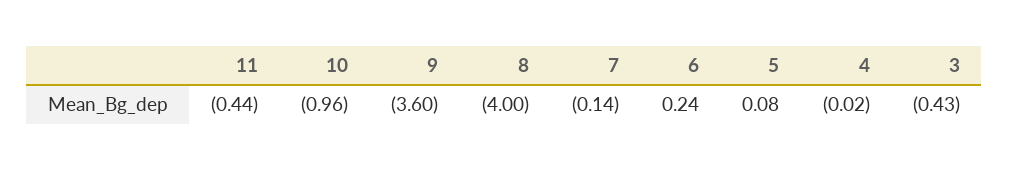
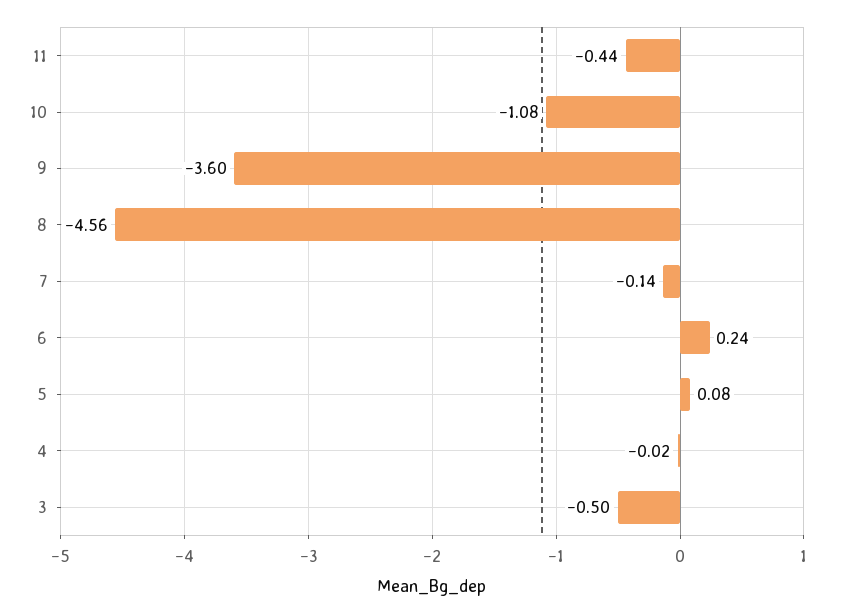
10: -0.96 -> -1.08
8: -4 -> -4.56
3: -0.43 -> -0.5

